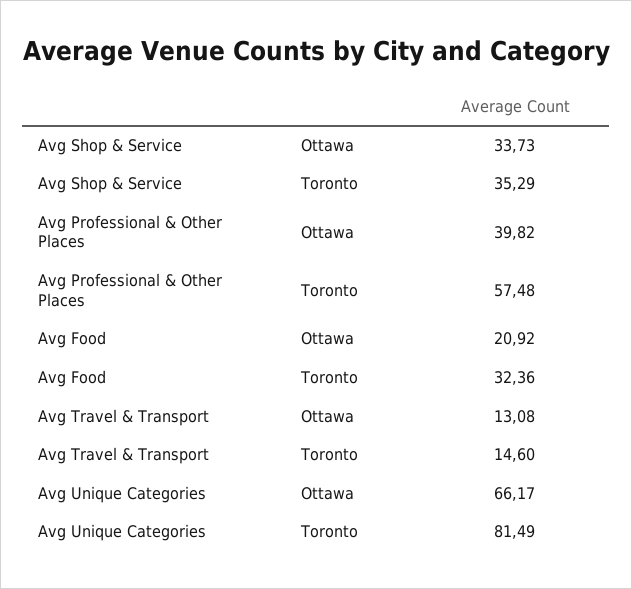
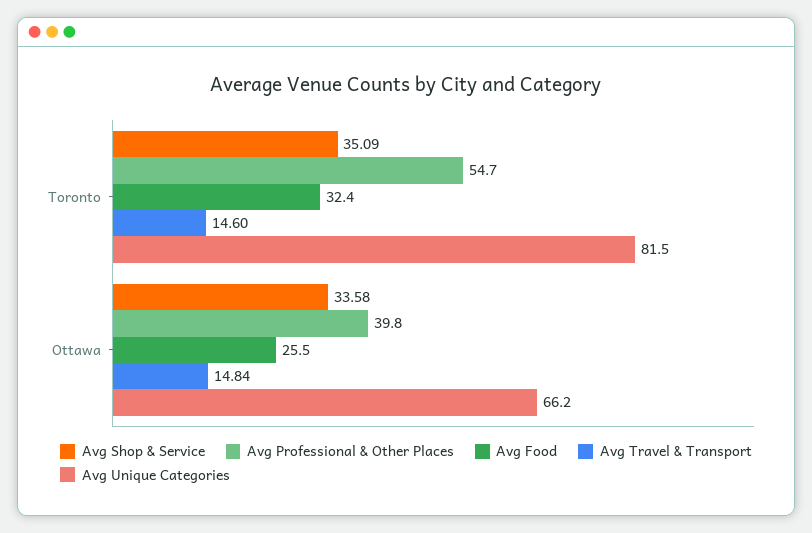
Avg Shop & Service, Ottawa: 33.73 -> 33.58
Avg Shop & Service, Toronto: 35.29 -> 35.09
Avg Professional & Other Places, Toronto: 57.48 -> 54.7
Avg Food, Ottawa: 20.92 -> 25.5
Avg Travel & Transport, Ottawa: 13.08 -> 14.84

